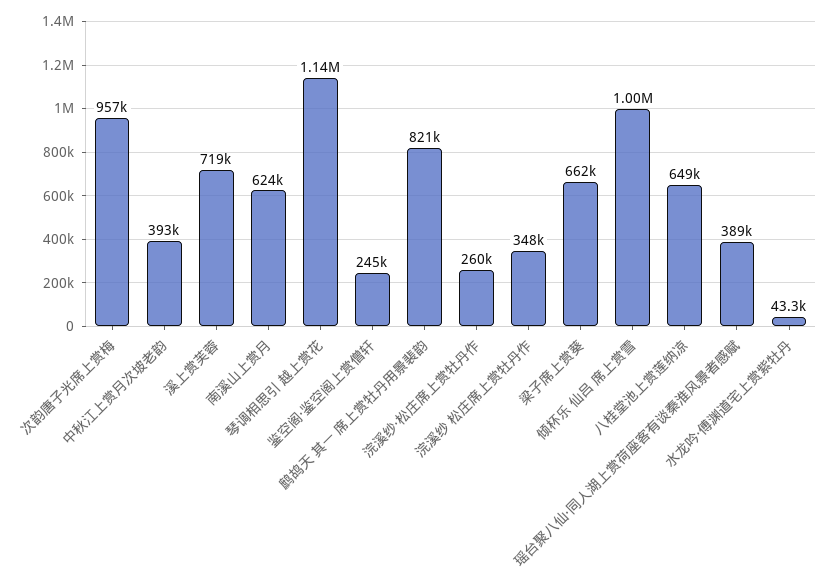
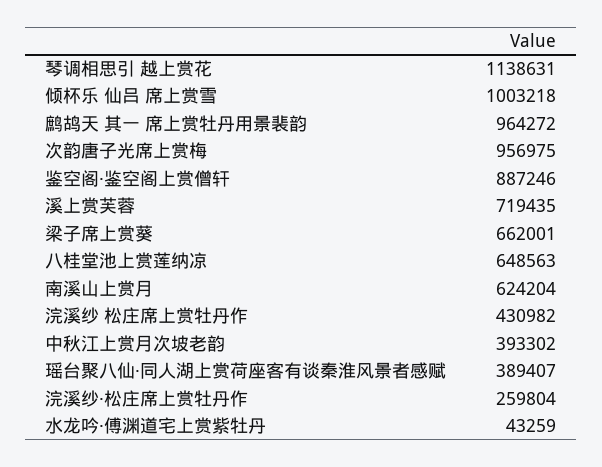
鉴空阁·鉴空阁上赏僧轩: 245000 -> 887246
鹧鸪天 其一 席上赏牡丹用景裴韵: 821000 -> 964272
浣溪纱 松庄席上赏牡丹作: 348000 -> 430982

